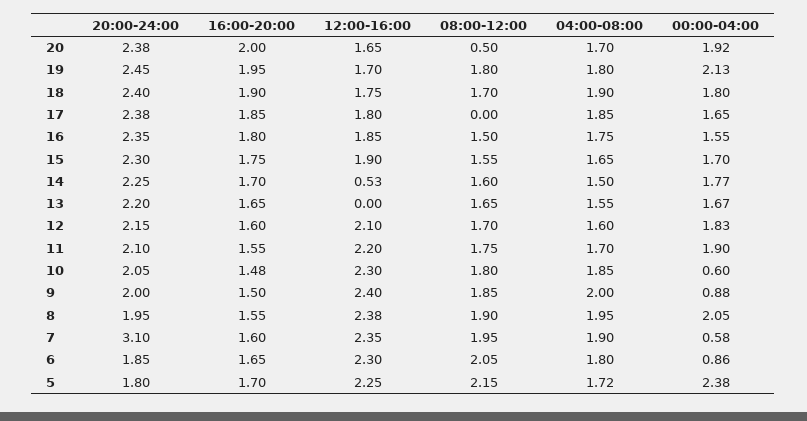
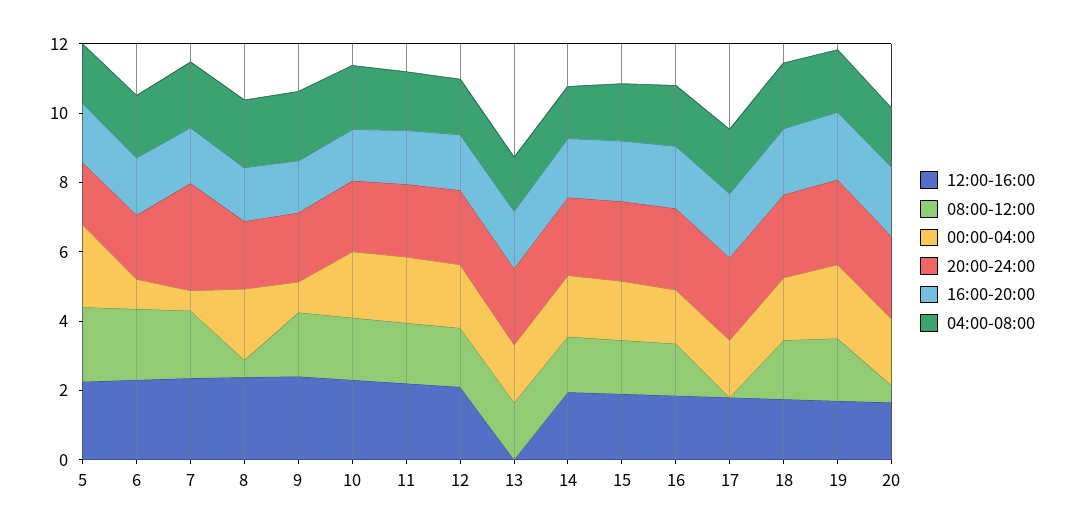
12:00-16:00, 14: 0.53 -> 2
00:00-04:00, 10: 0.6 -> 2
08:00-12:00, 8: 1.9 -> 0.5

